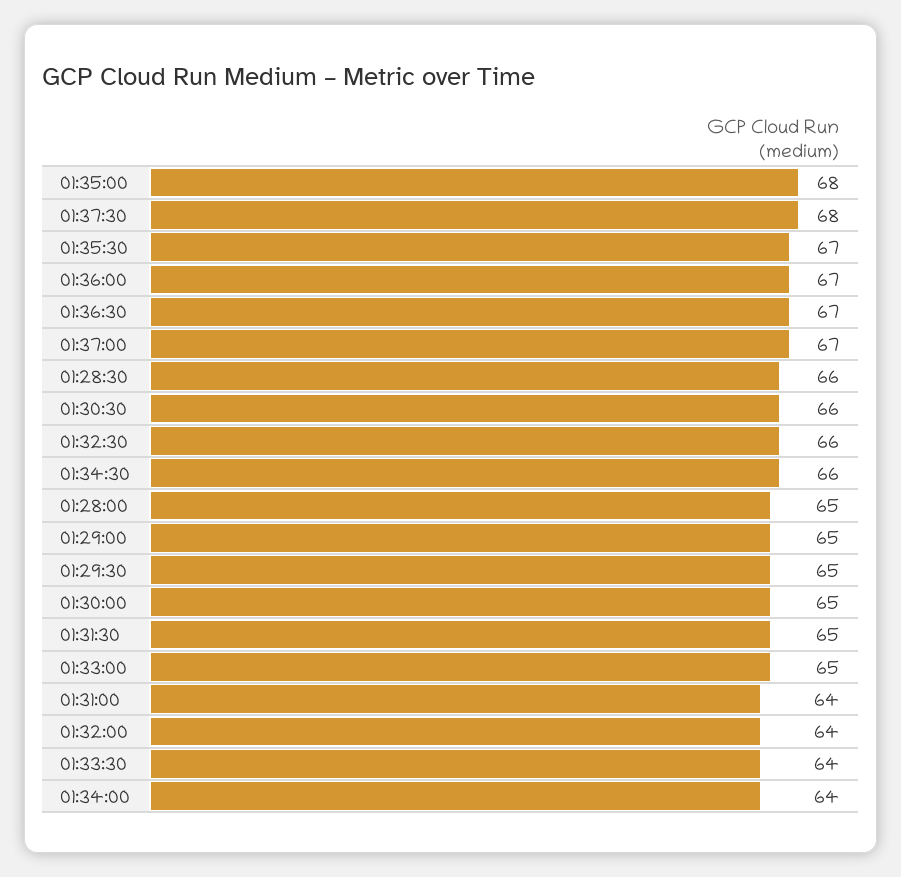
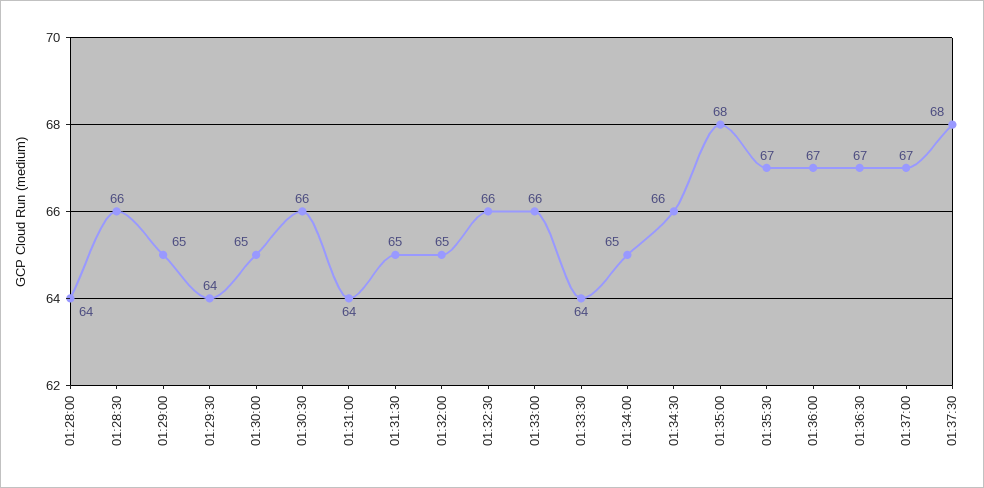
01:28:00: 65 -> 64
01:29:30: 65 -> 64
01:33:00: 65 -> 66
01:32:00: 64 -> 65
01:34:00: 64 -> 65

